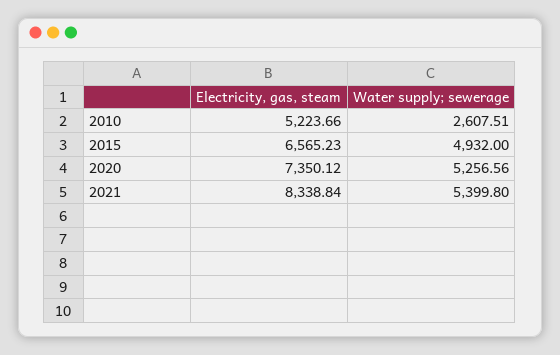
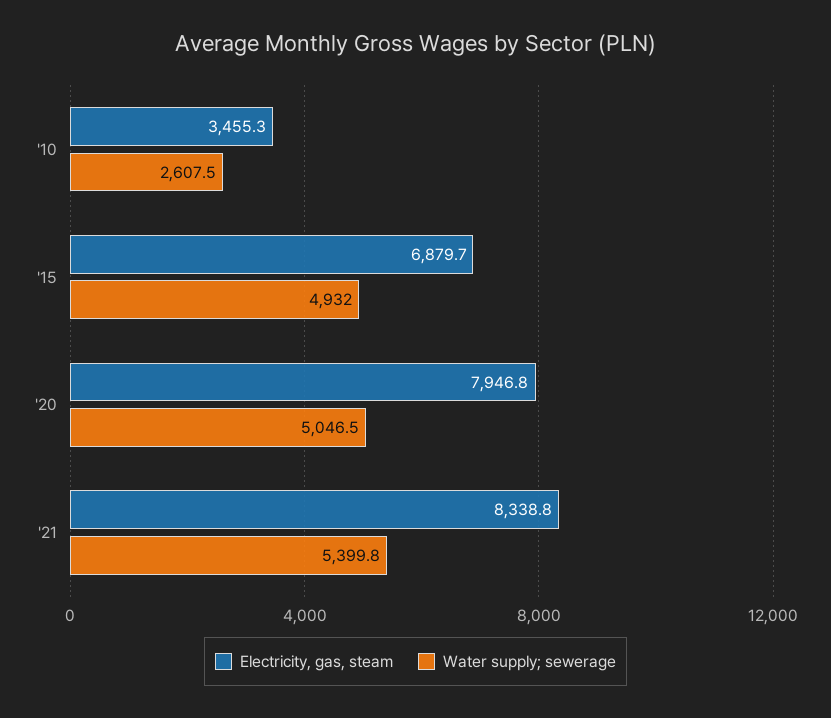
Electricity, gas, steam, 2010: 5223.66 -> 3455.3
Electricity, gas, steam, 2015: 6565.23 -> 6879.7
Electricity, gas, steam, 2020: 7350.12 -> 7946.8
Water supply; sewerage, 2020: 5256.56 -> 5046.5

